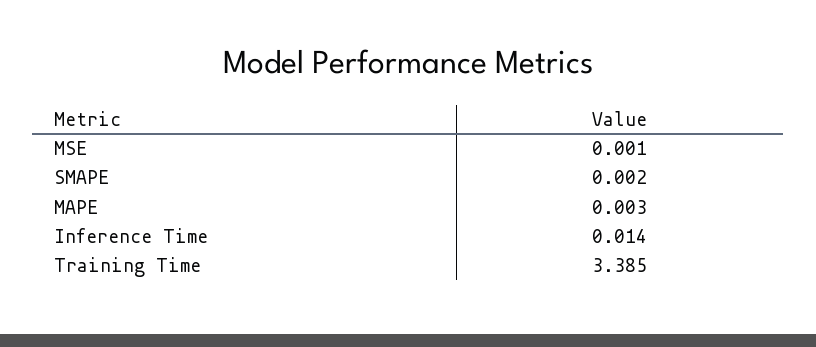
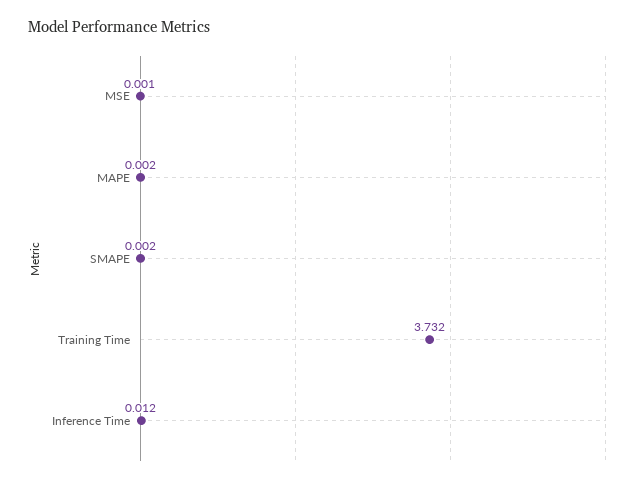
MAPE: 0.003 -> 0.002
Inference Time: 0.014 -> 0.012
Training Time: 3.385 -> 3.732

